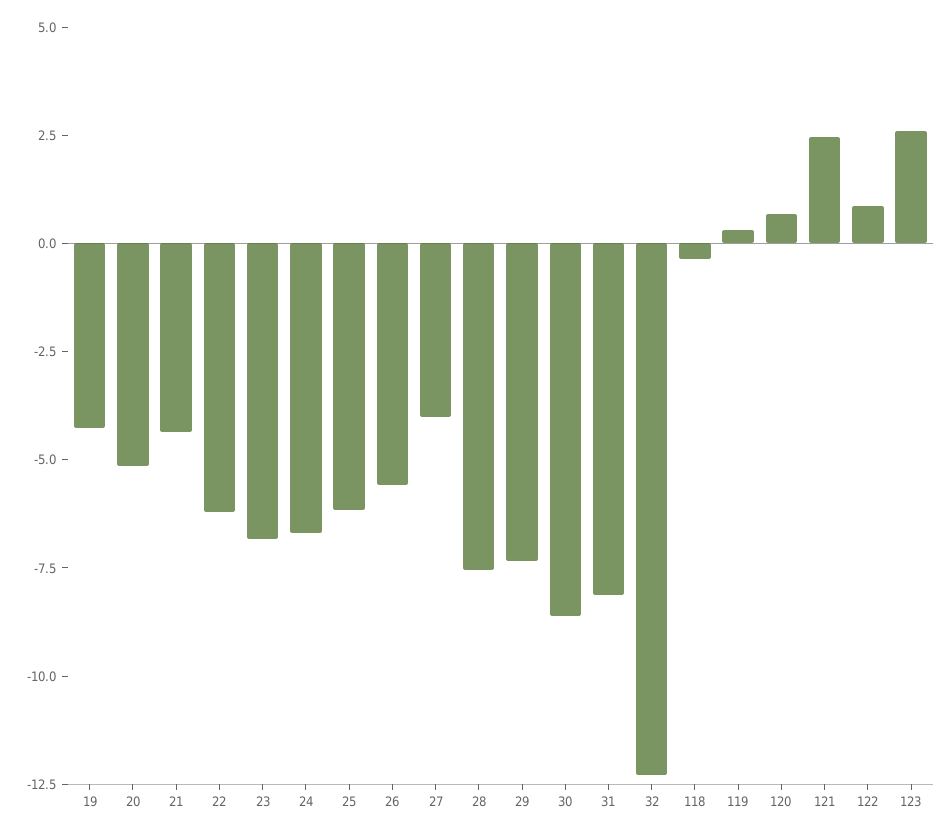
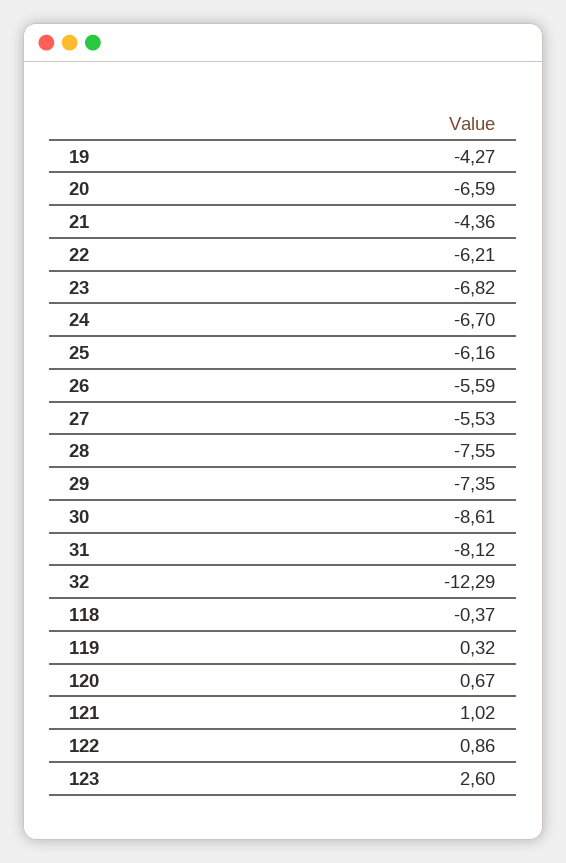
20: -5 -> -6.59
27: -4 -> -5.53
121: 2.5 -> 1.02

